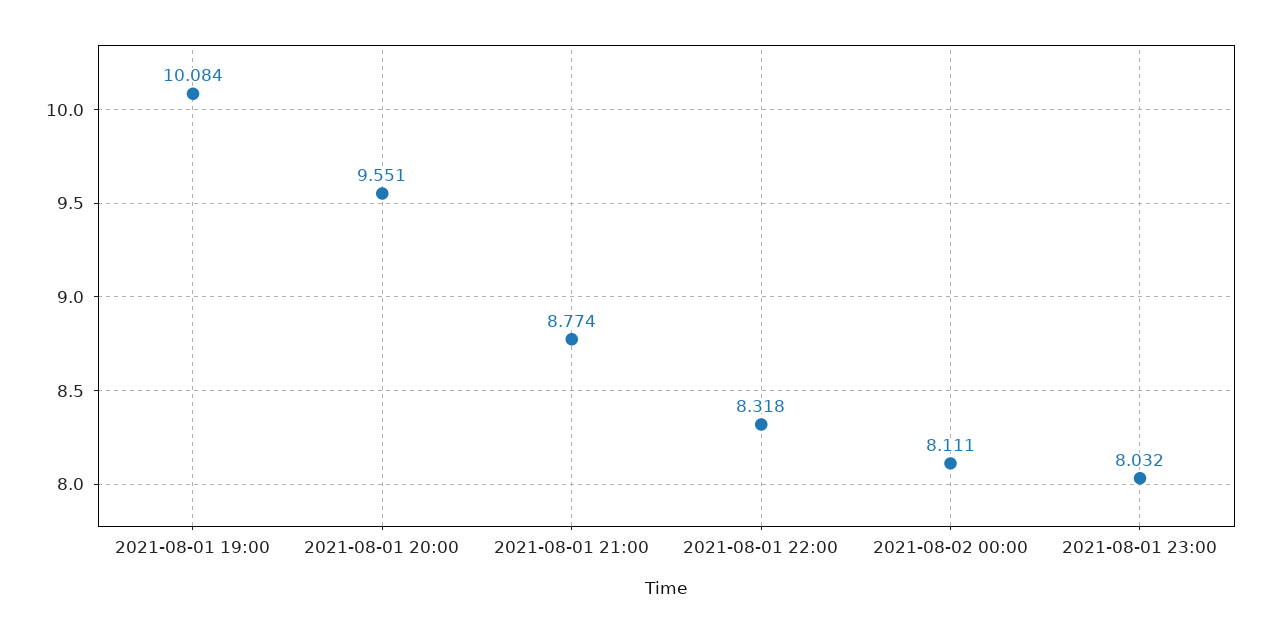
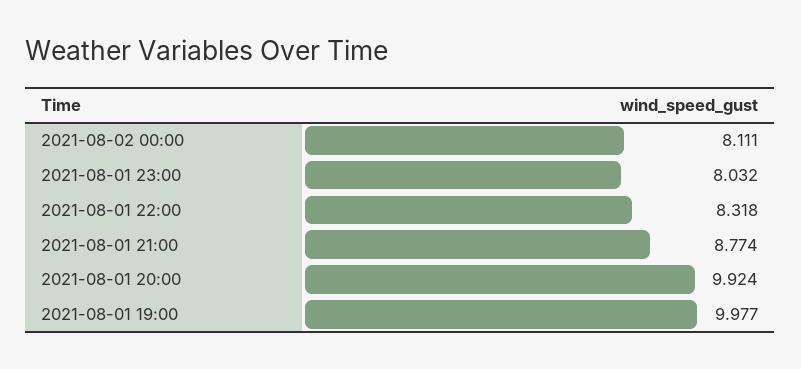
2021-08-01 19:00: 10.084 -> 9.977
2021-08-01 20:00: 9.551 -> 9.924

